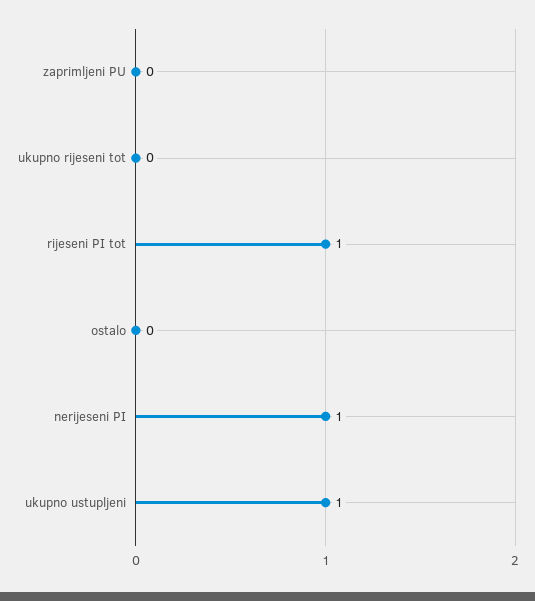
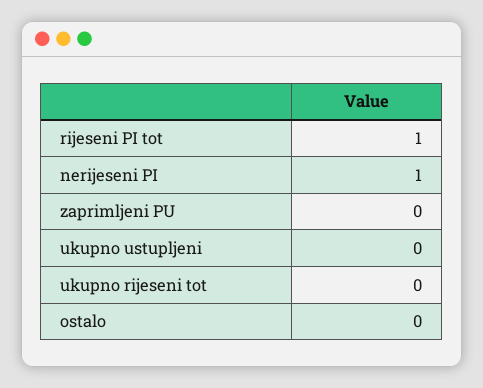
ukupno ustupljeni: 1 -> 0

